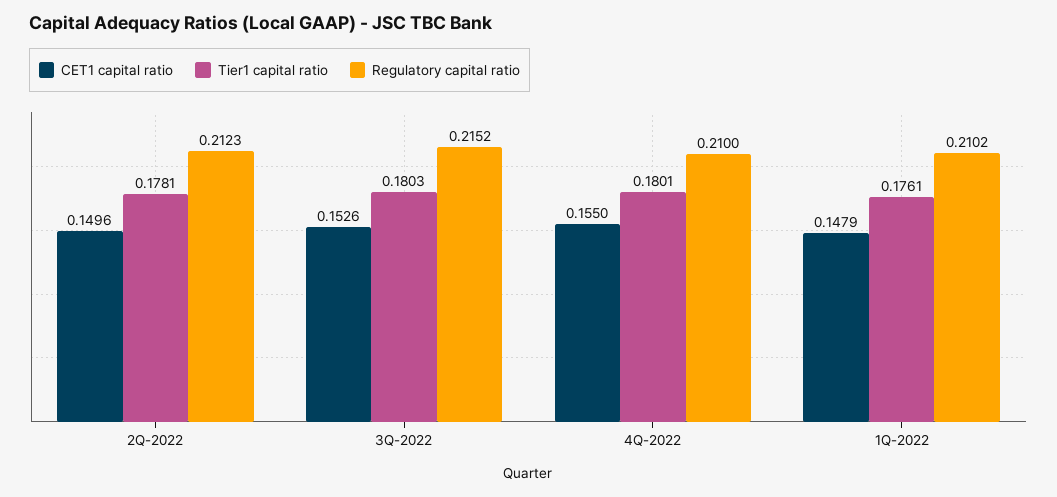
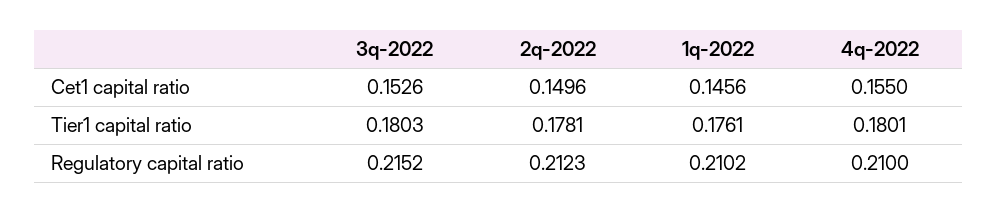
CET1 capital ratio, 1Q-2022: 0.1479 -> 0.1456

